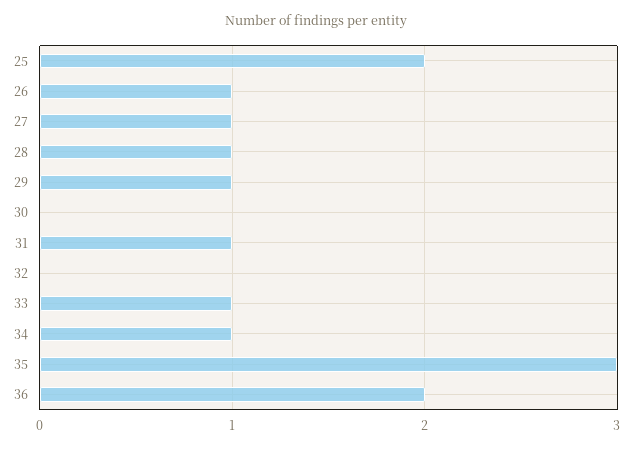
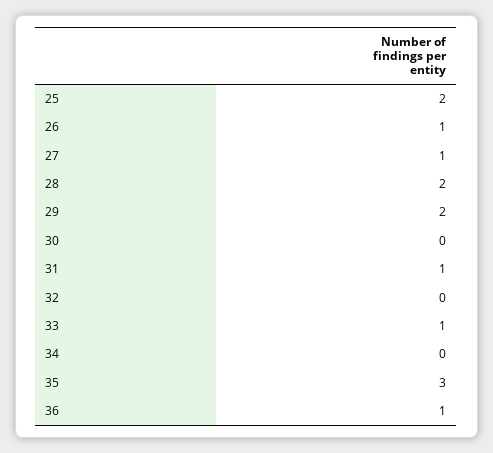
28: 1 -> 2
29: 1 -> 2
34: 1 -> 0
36: 2 -> 1

